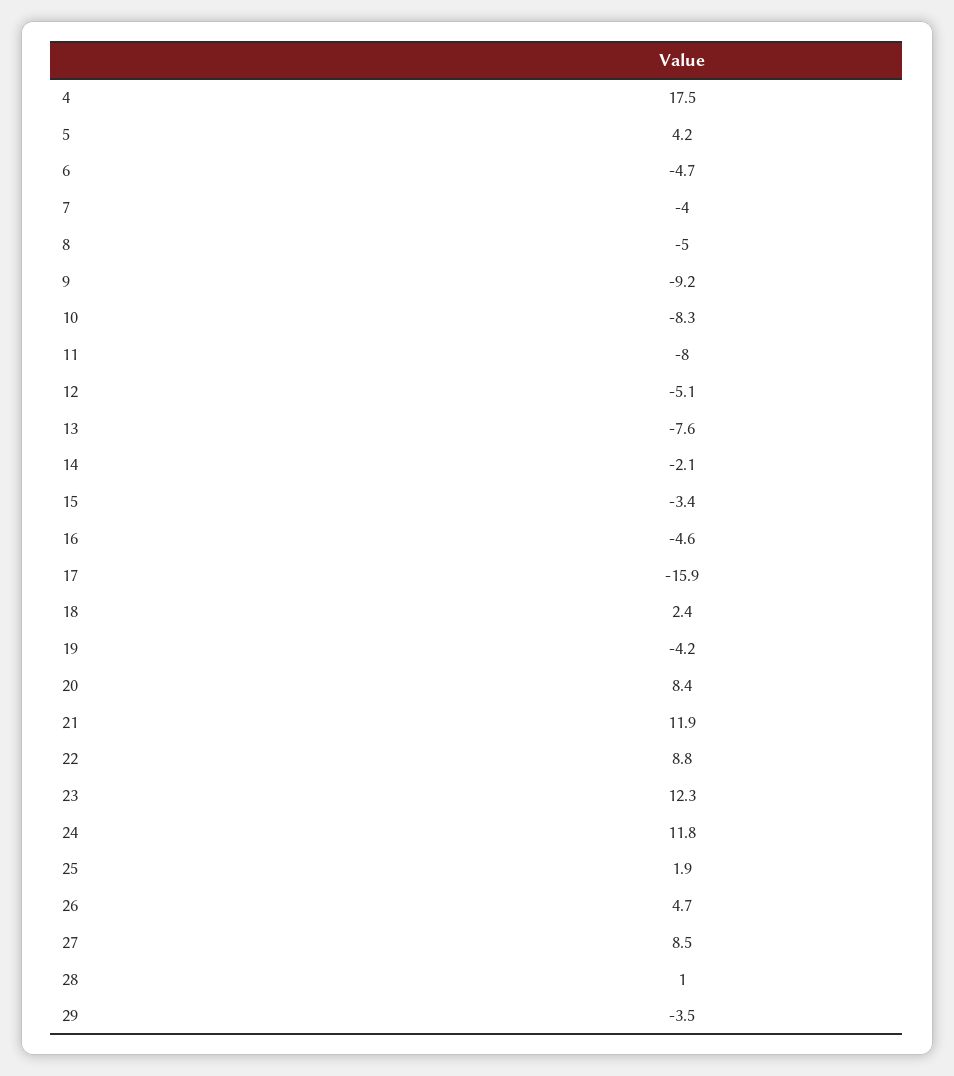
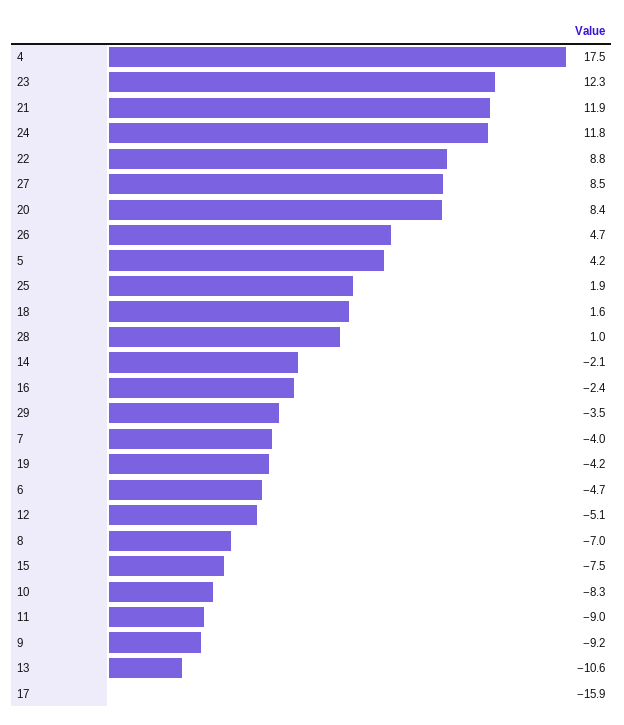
8: -5 -> -7
11: -8 -> -9
13: -7.6 -> -10.6
15: -3.4 -> -7.5
16: -4.6 -> -2.4
18: 2.4 -> 1.6

